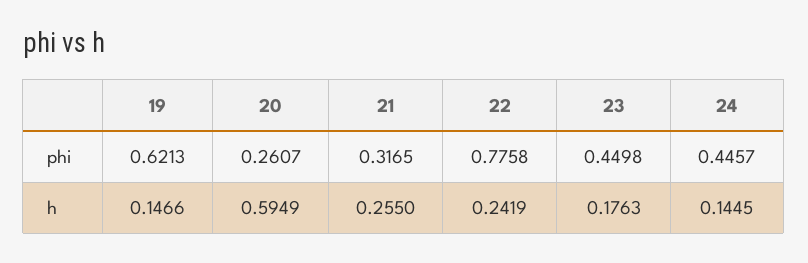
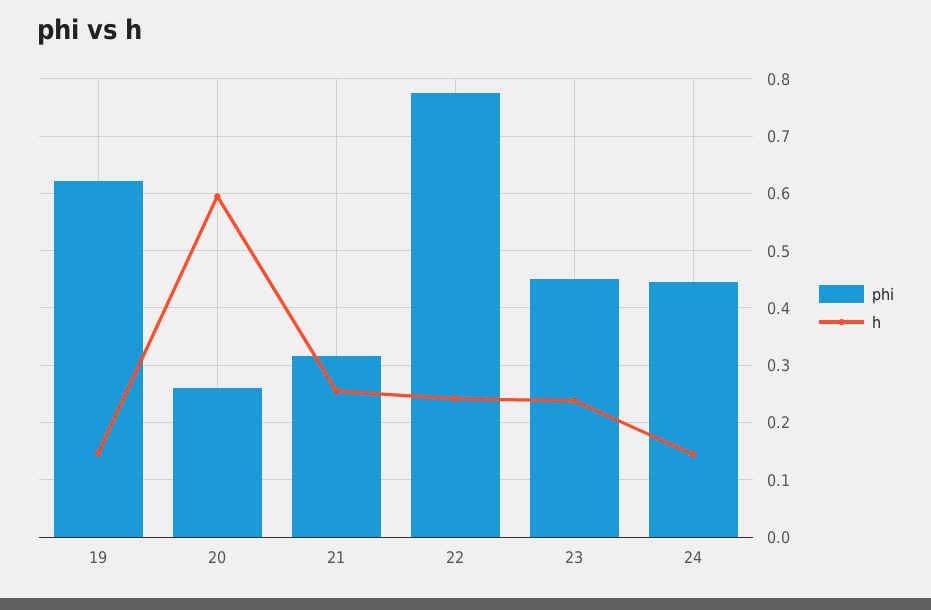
h, 23: 0.1763 -> 0.24

